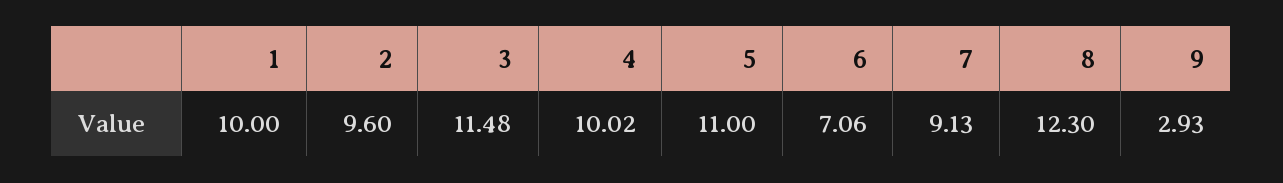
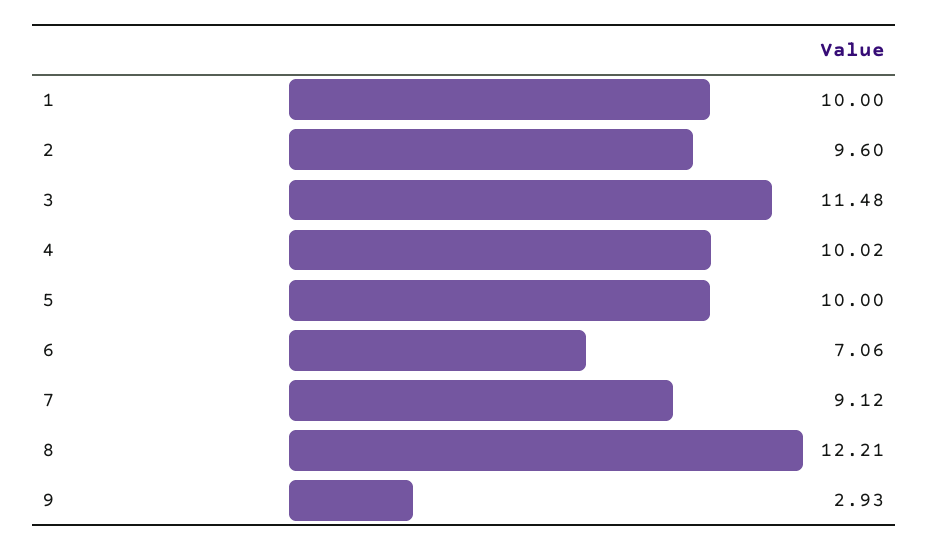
5: 11 -> 10
7: 9.13 -> 9.12
8: 12.3 -> 12.21

